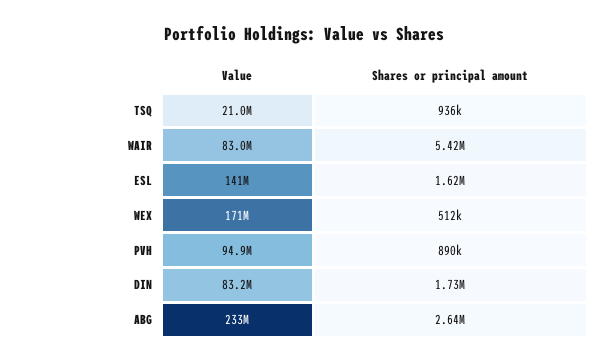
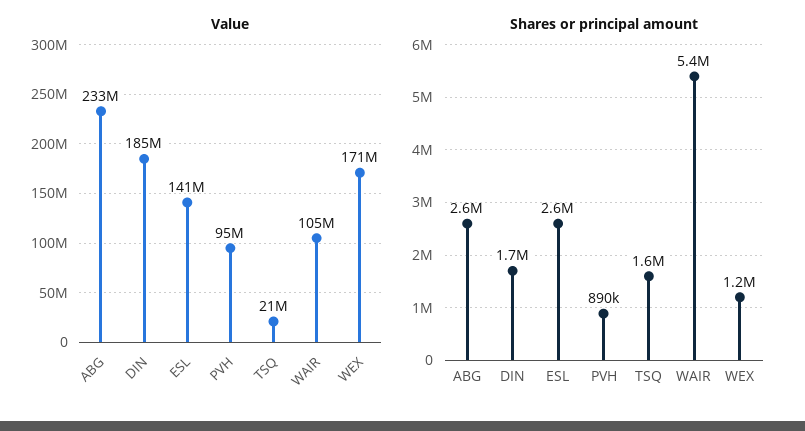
Shares or principal amount, TSQ: 936000 -> 1600000
Value, WAIR: 83000000 -> 105000000
Shares or principal amount, ESL: 1620000 -> 2600000
Shares or principal amount, WEX: 512000 -> 1200000
Value, DIN: 83200000 -> 185000000

